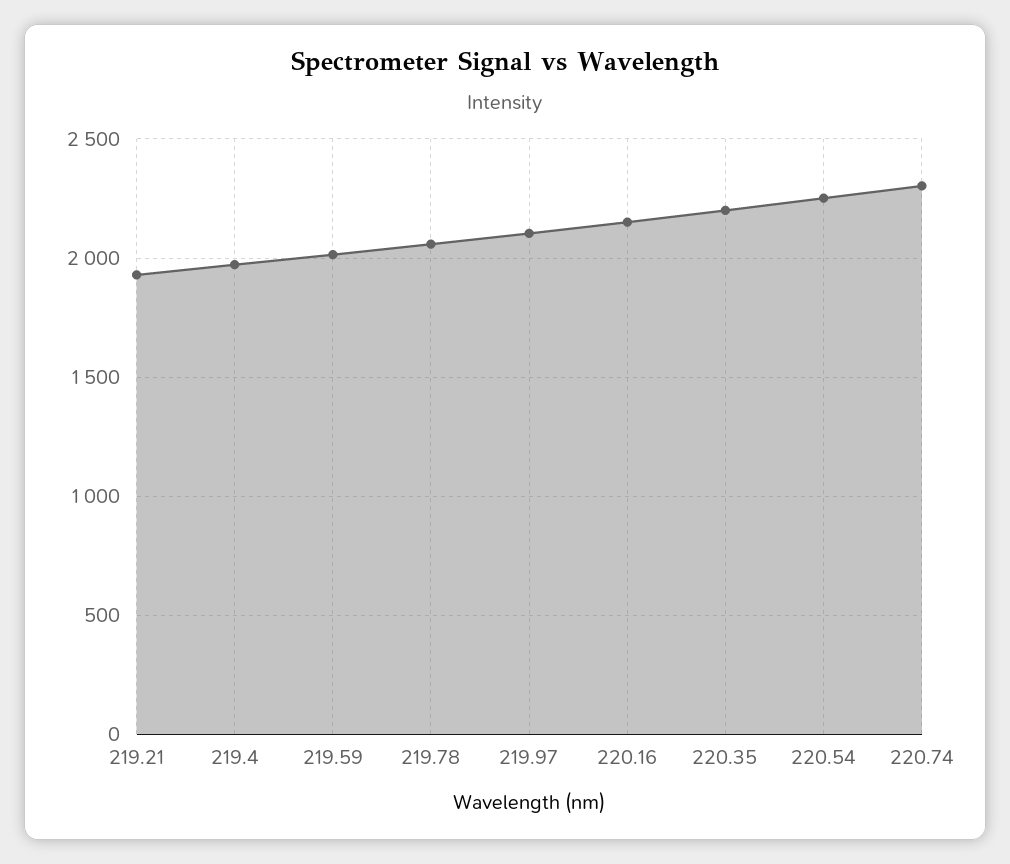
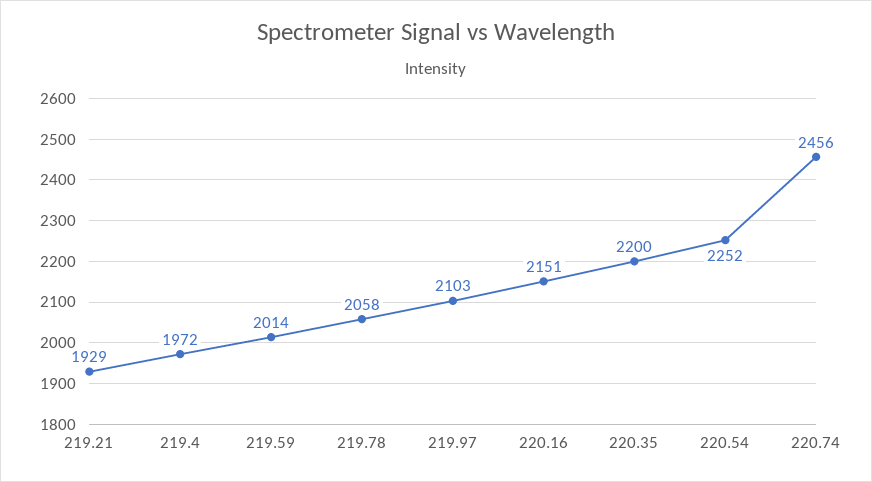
220.74: 2300 -> 2456

